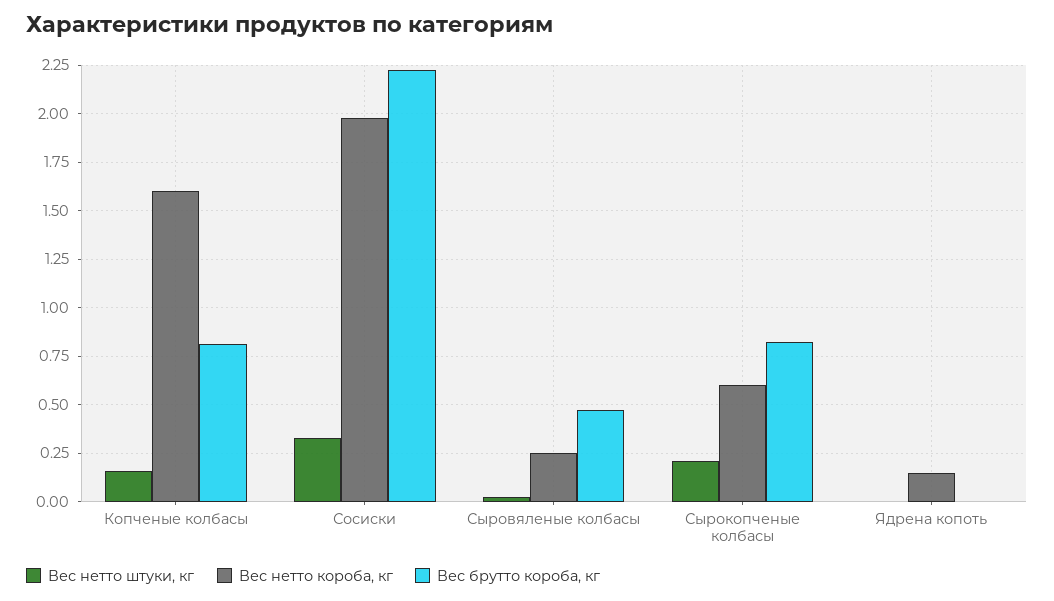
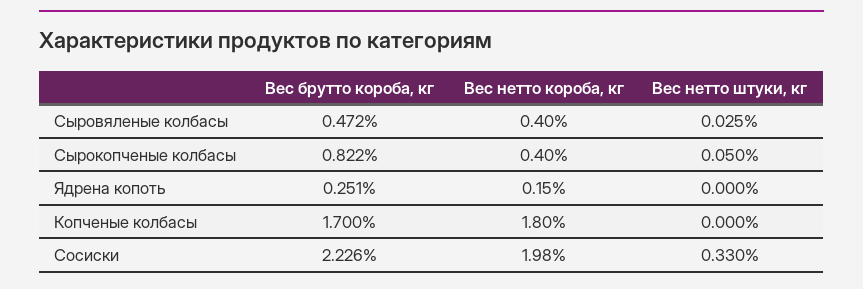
Вес нетто штуки, кг, Копченые колбасы: 0.15 -> 0
Вес нетто короба, кг, Копченые колбасы: 1.6 -> 1.8
Вес брутто короба, кг, Копченые колбасы: 0.8 -> 1.7
Вес нетто короба, кг, Сыровяленые колбасы: 0.25 -> 0.4
Вес нетто штуки, кг, Сырокопченые колбасы: 0.2 -> 0.05
Вес нетто короба, кг, Сырокопченые колбасы: 0.6 -> 0.4
Вес брутто короба, кг, Ядрена копоть: 0 -> 0.251

